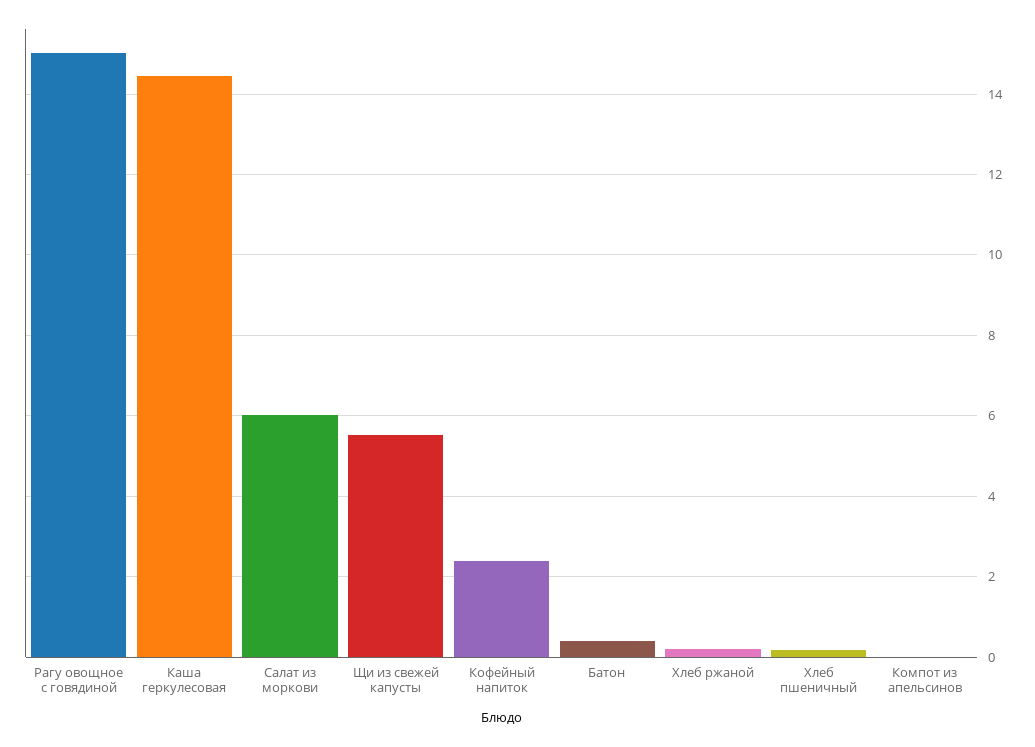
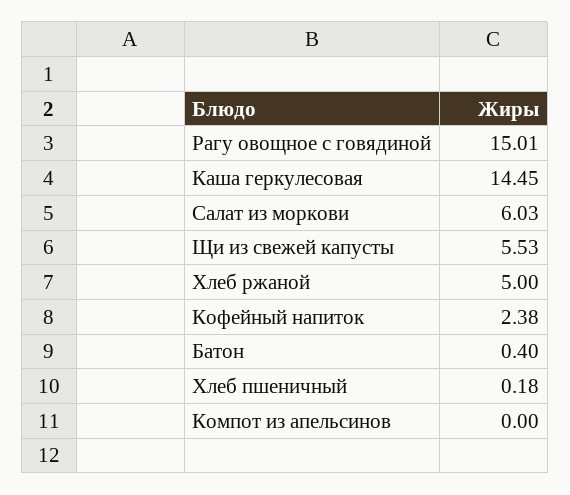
Хлеб ржаной: 0.2 -> 5

